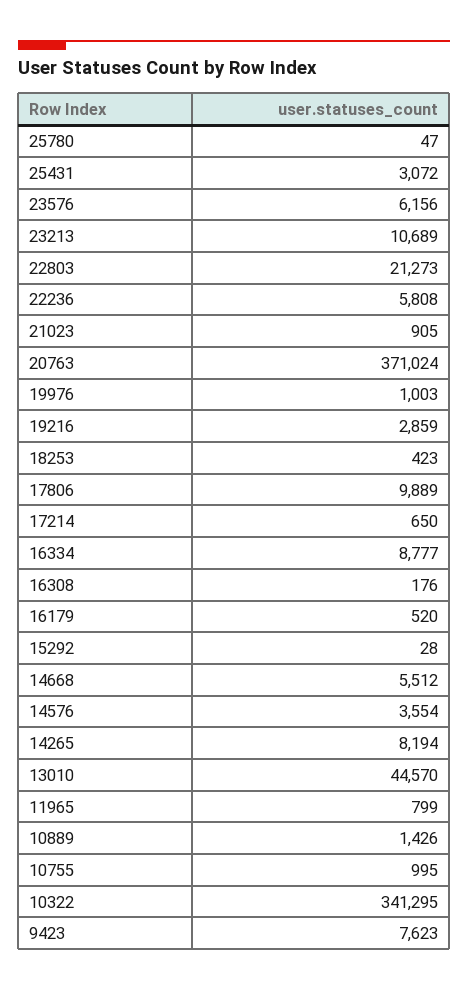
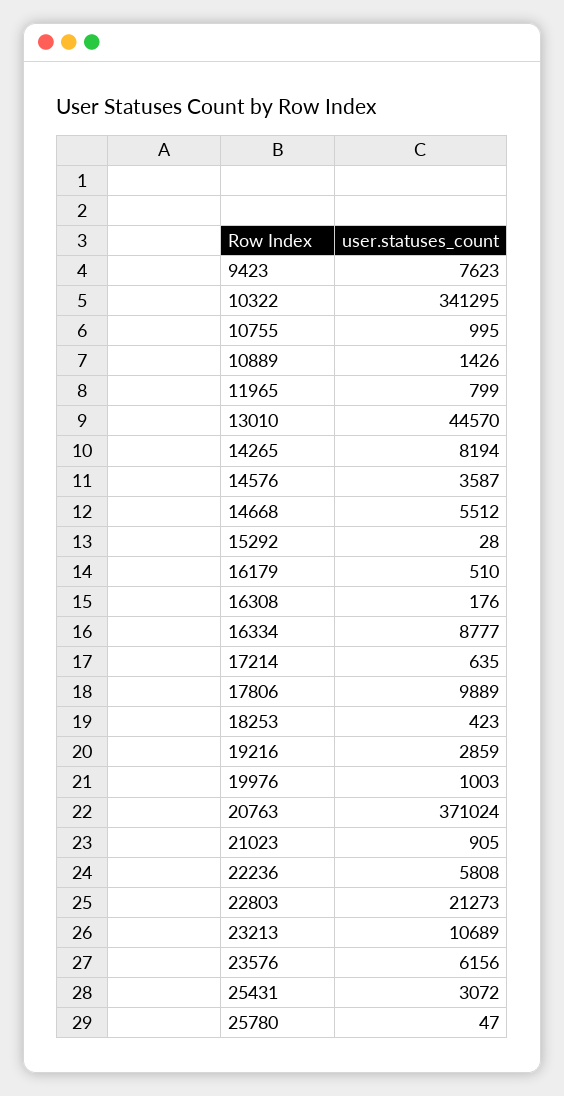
17214: 650 -> 635
16179: 520 -> 510
14576: 3554 -> 3587

